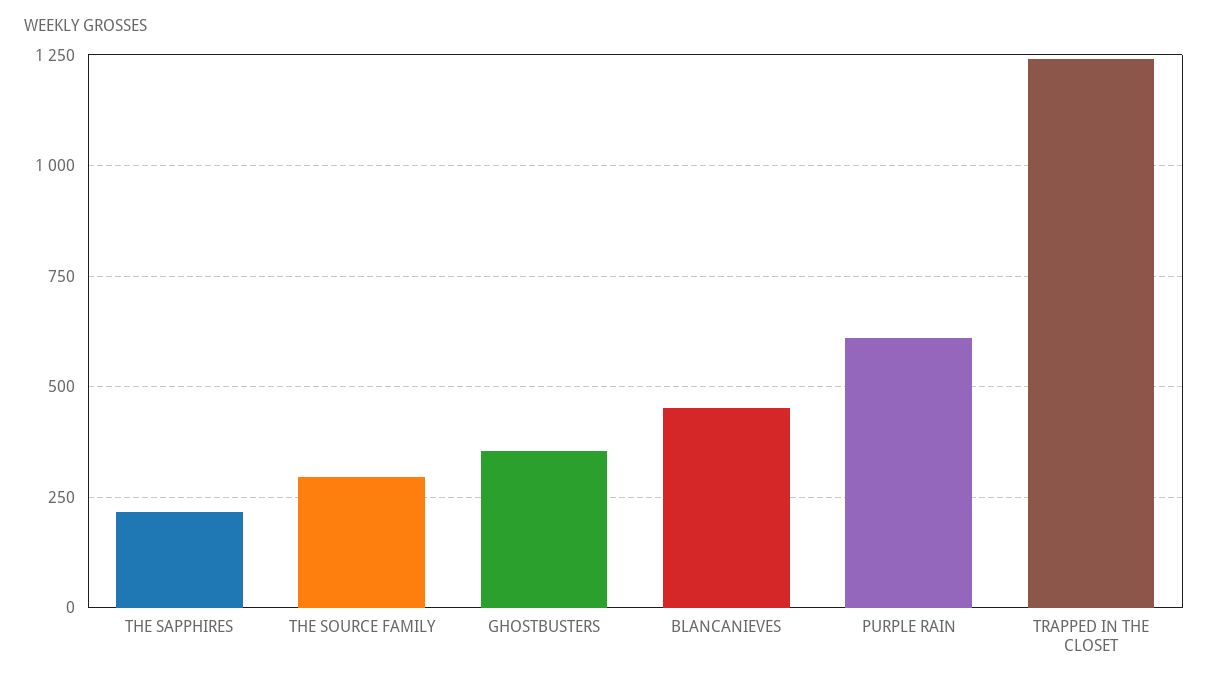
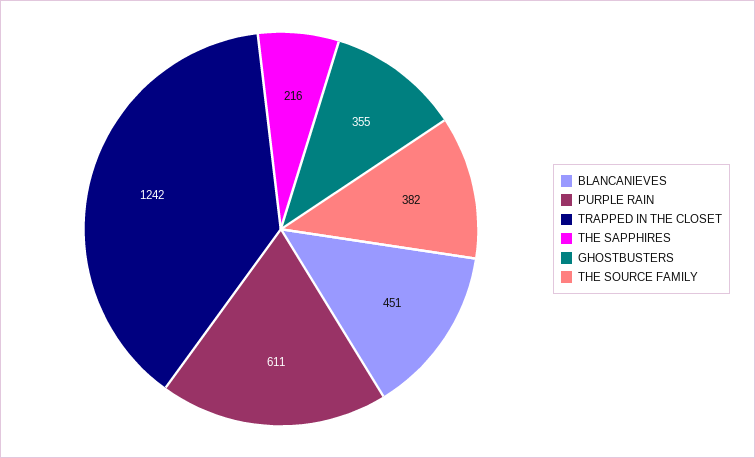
THE SOURCE FAMILY: 300 -> 382

